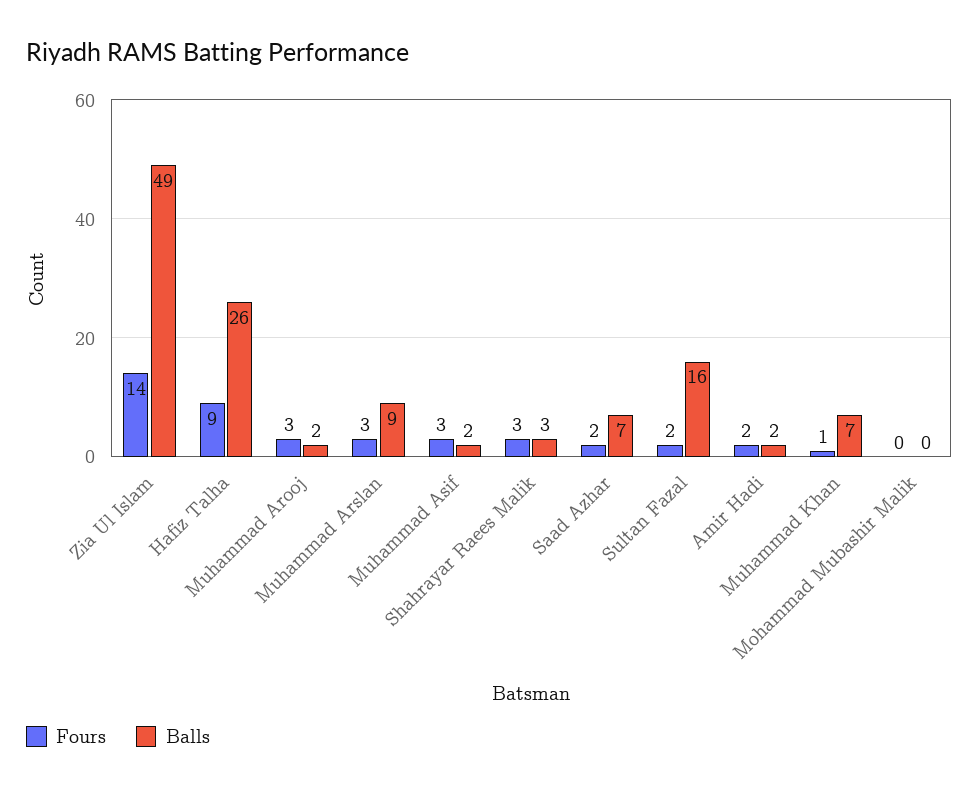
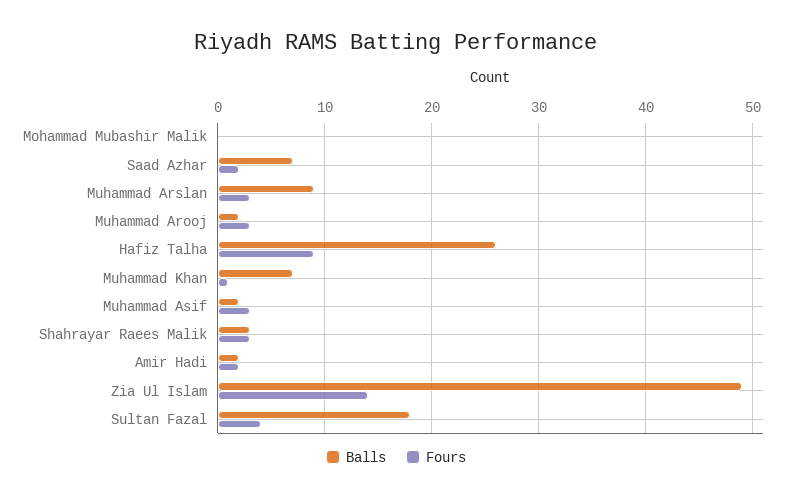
Fours, Sultan Fazal: 2 -> 4
Balls, Sultan Fazal: 16 -> 18

